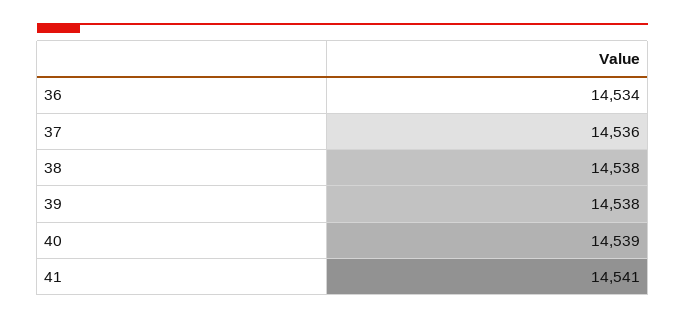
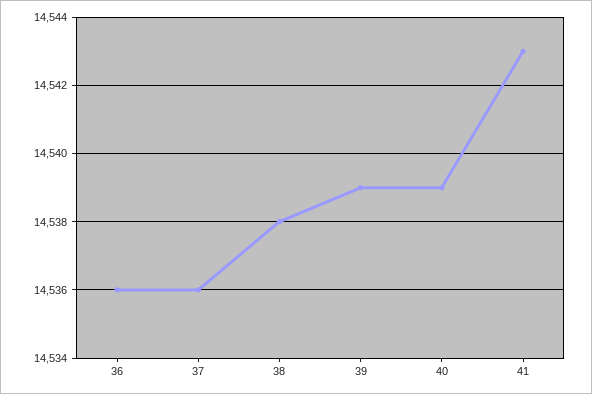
36: 14534 -> 14536
39: 14538 -> 14539
41: 14541 -> 14543

